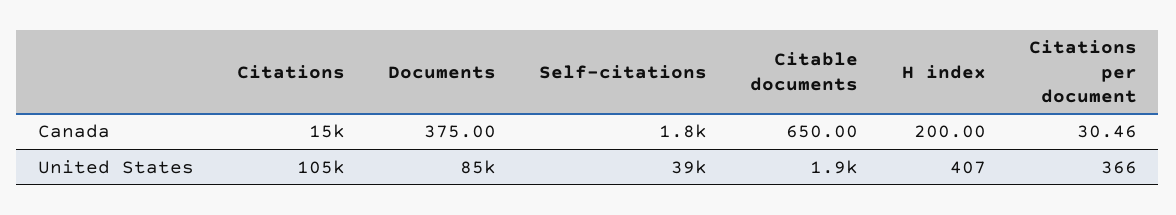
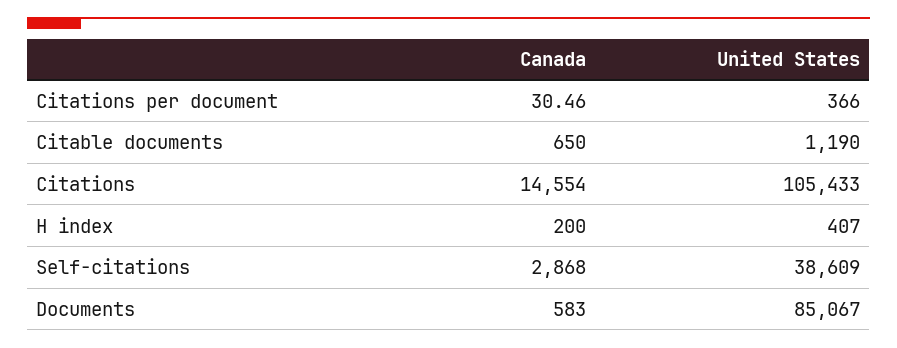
Documents, Canada: 375 -> 583
Self-citations, Canada: 1800 -> 2868
Citable documents, United States: 1900 -> 1190

